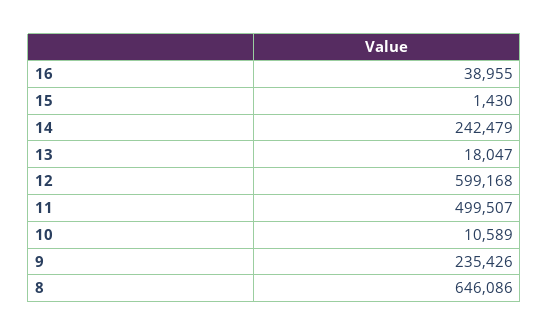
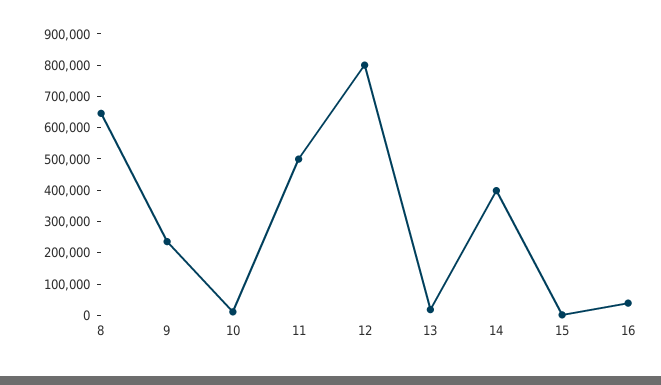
14: 242479 -> 400000
12: 599168 -> 800000

